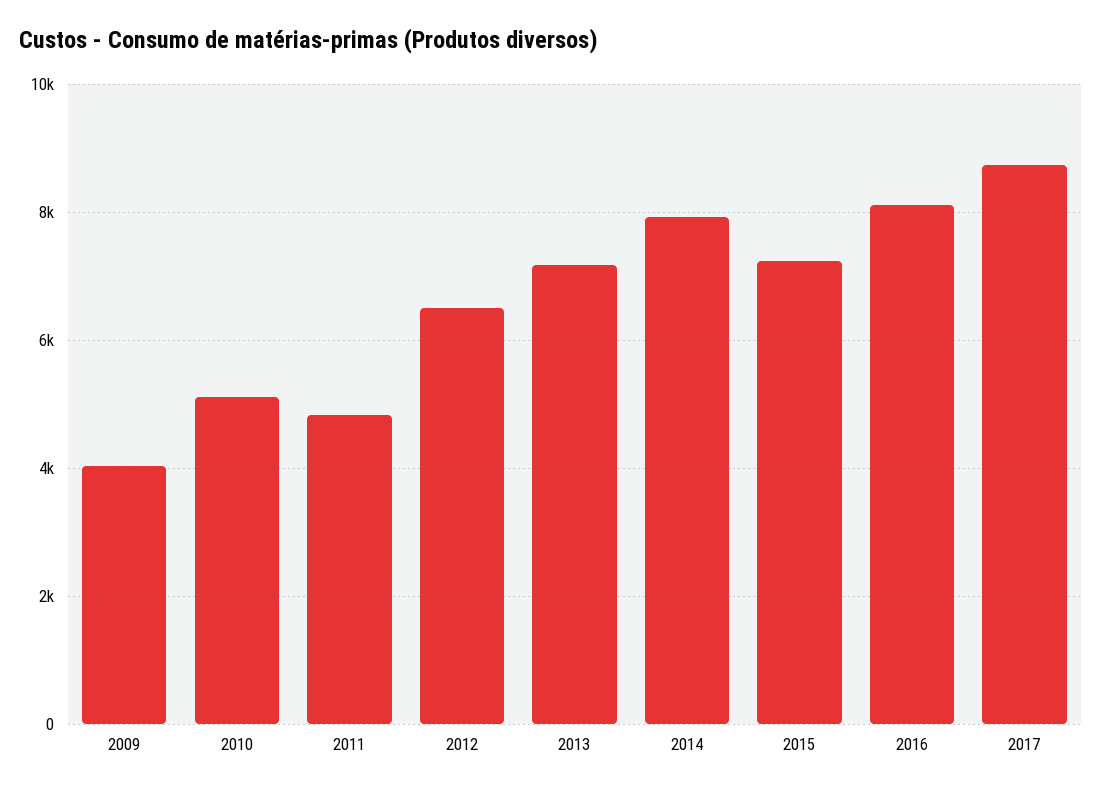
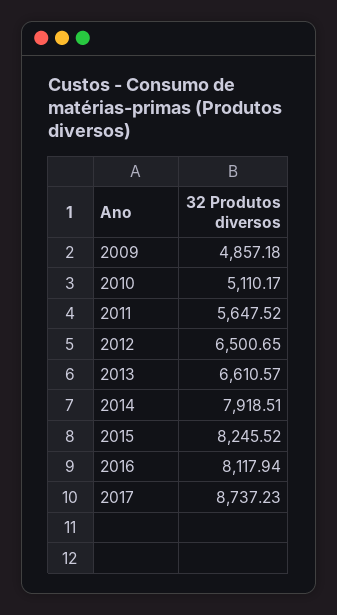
2009: 4000 -> 4857.18
2011: 4800 -> 5647.52
2013: 7200 -> 6610.57
2015: 7200 -> 8245.52

